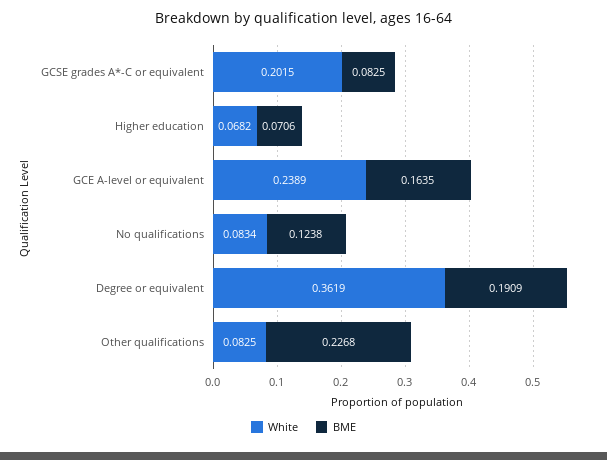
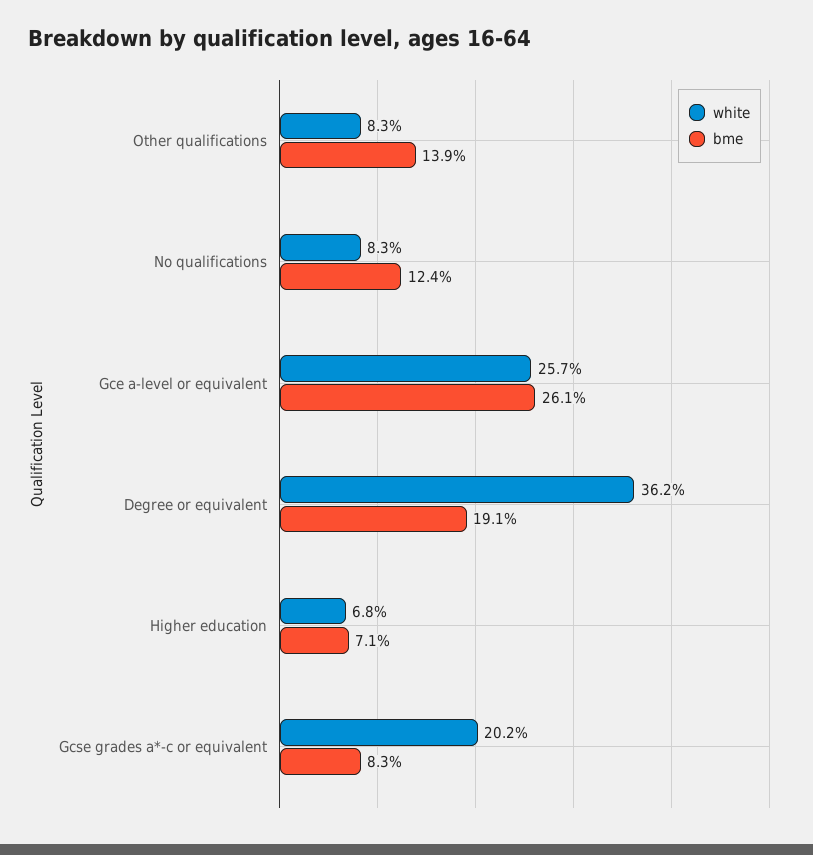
White, GCE A-level or equivalent: 0.2389 -> 0.257
BME, GCE A-level or equivalent: 0.1635 -> 0.261
BME, Other qualifications: 0.2268 -> 0.139

